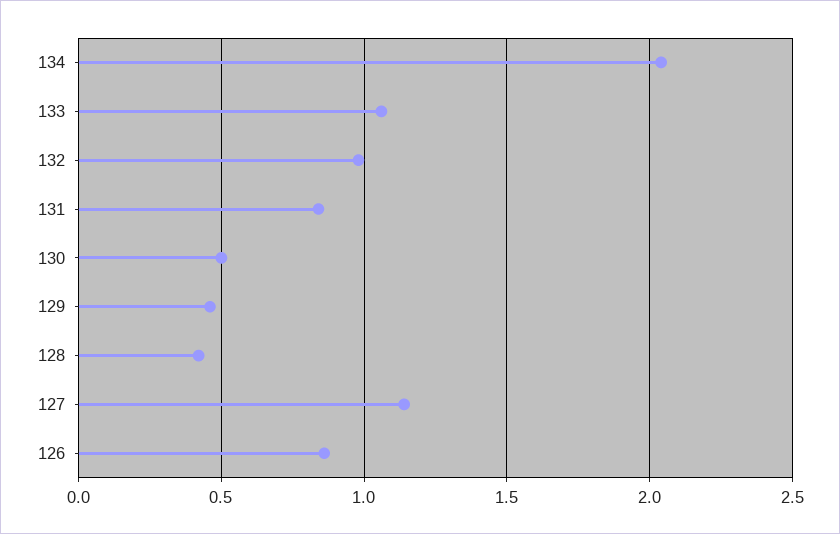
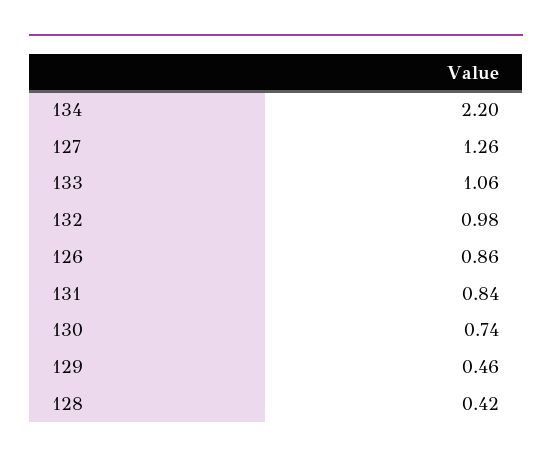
134: 2.05 -> 2.2
130: 0.5 -> 0.74
127: 1.15 -> 1.26

